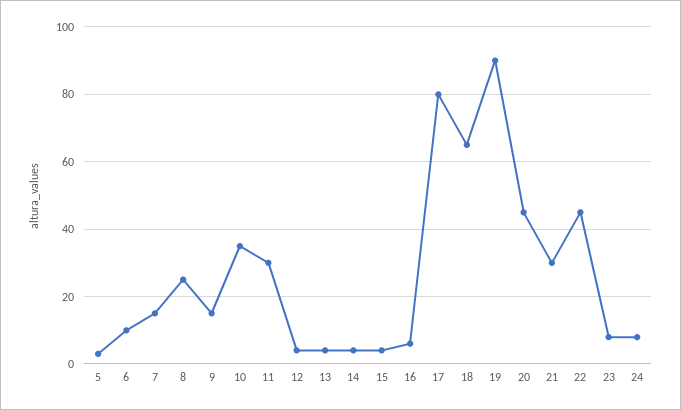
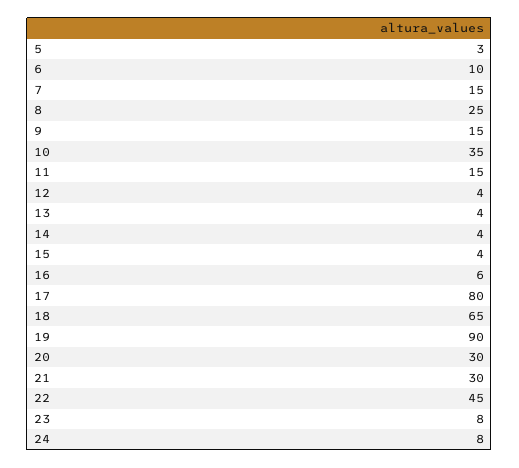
11: 30 -> 15
20: 45 -> 30

